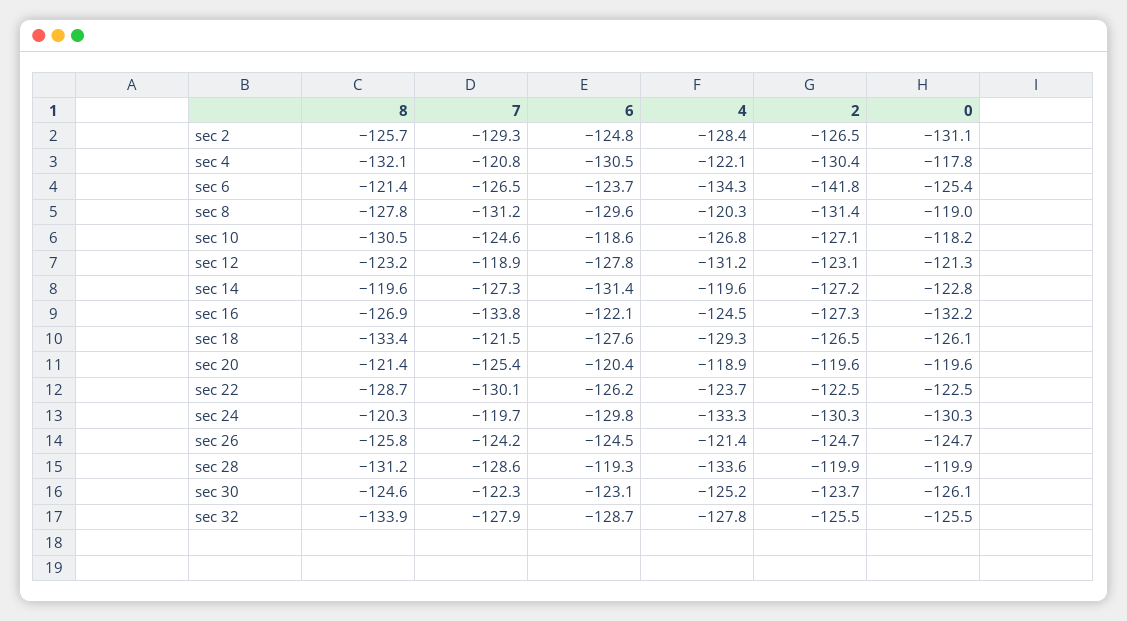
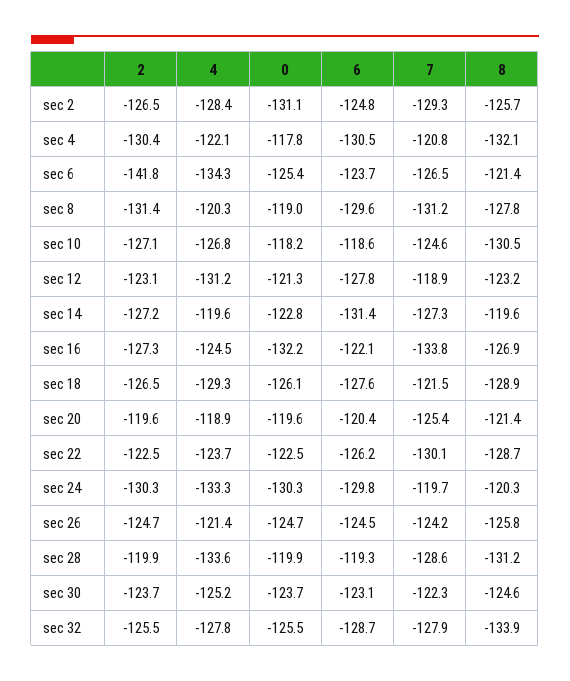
8, sec 18: -133.4 -> -128.9
0, sec 30: -126.1 -> -123.7

